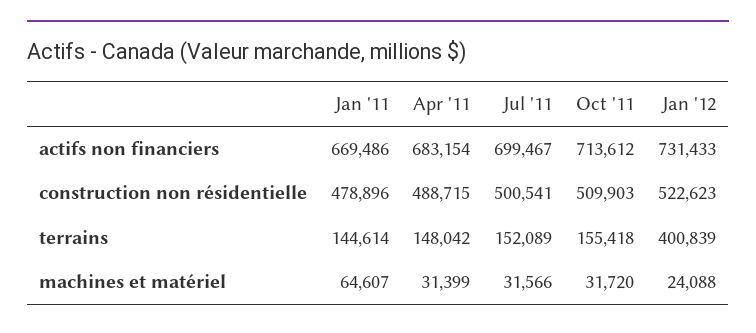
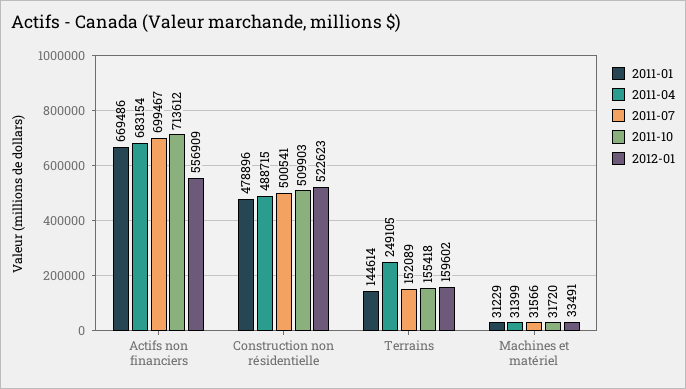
Jan '12, actifs non financiers: 731433 -> 556909
Apr '11, terrains: 148042 -> 249105
Jan '12, terrains: 400839 -> 159602
Jan '11, machines et matériel: 64607 -> 31229
Jan '12, machines et matériel: 24088 -> 33491

